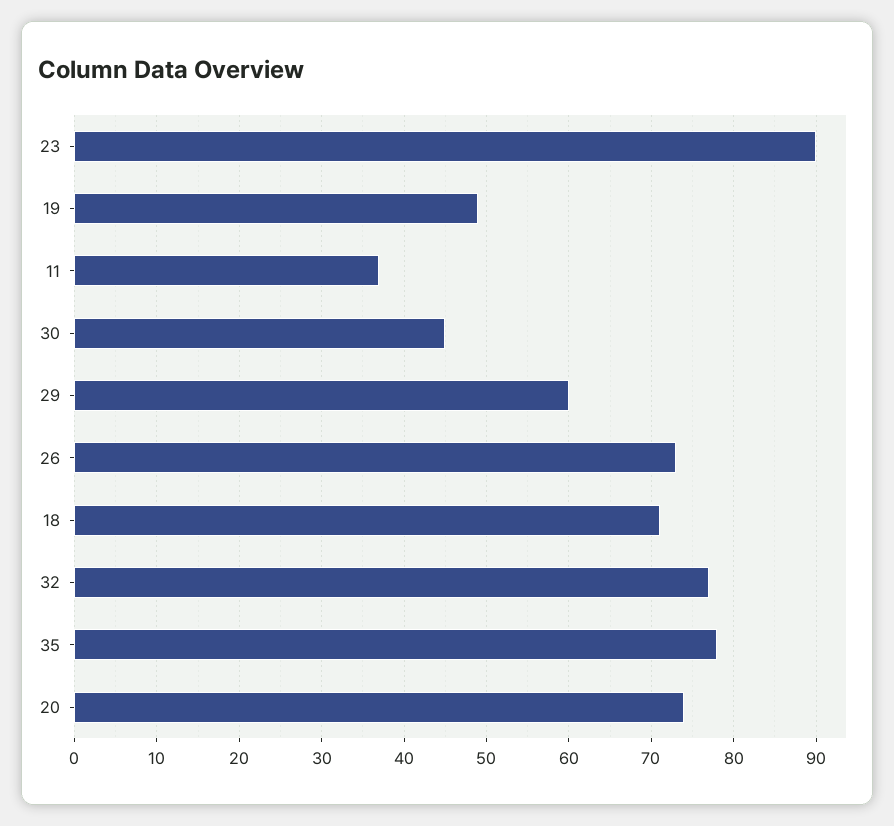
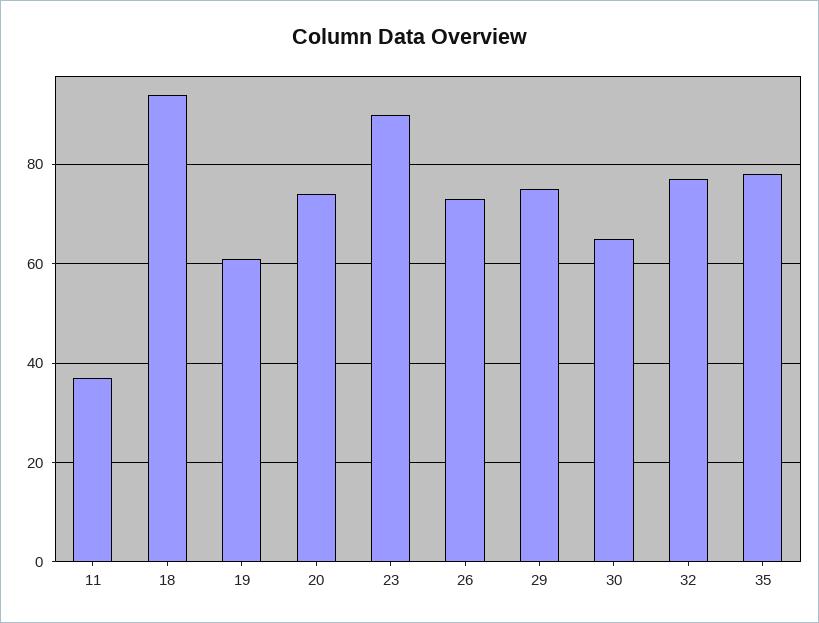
19: 49 -> 60
30: 45 -> 65
29: 60 -> 75
18: 71 -> 95

